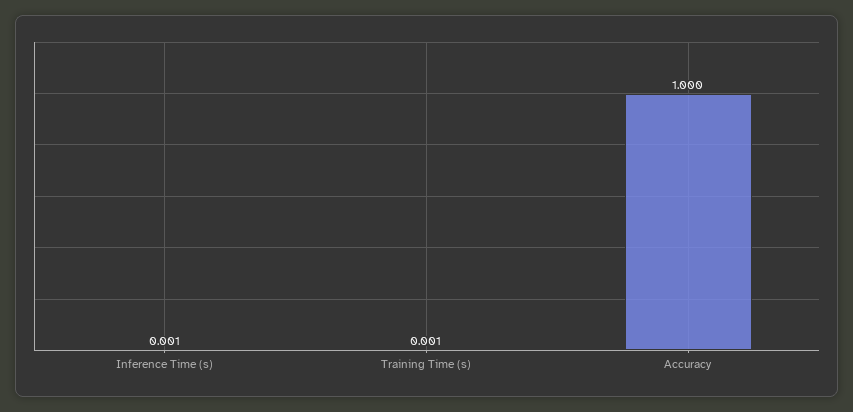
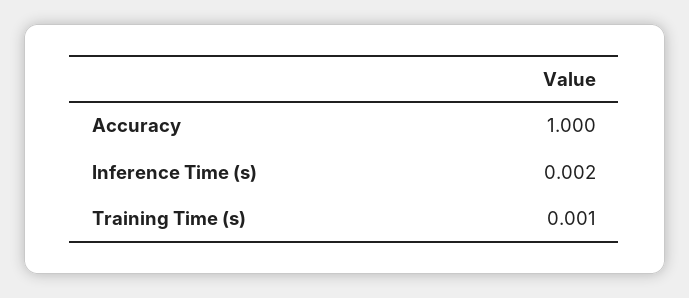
Inference Time (s): 0.001 -> 0.002

